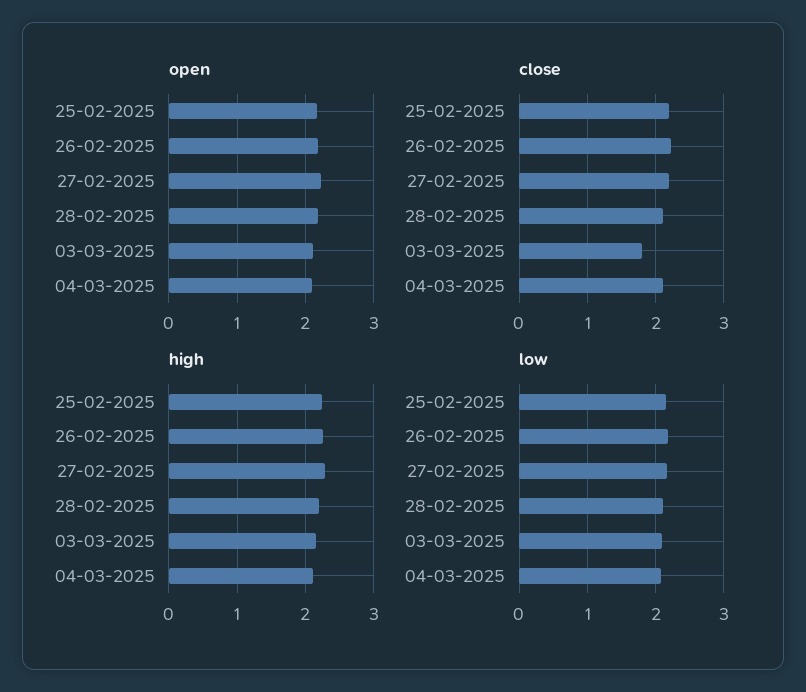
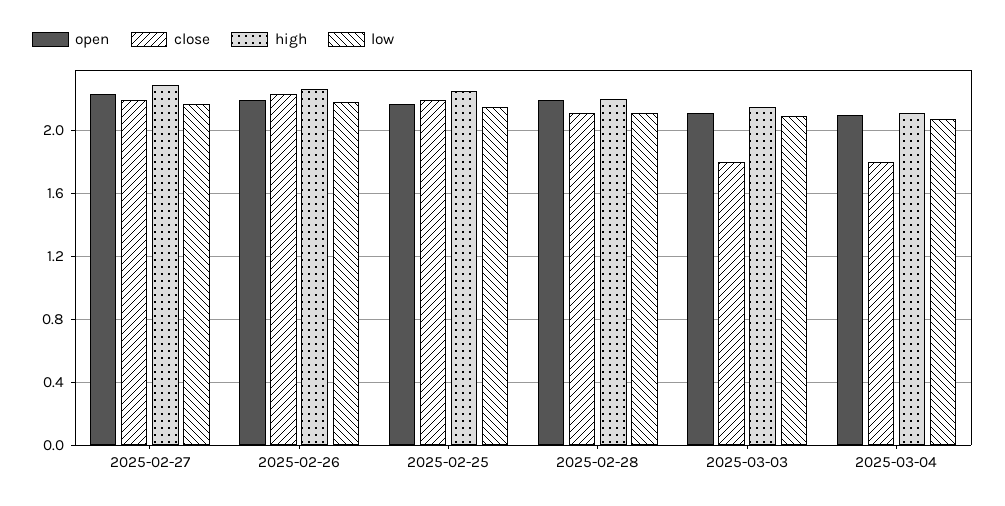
close, 04-03-2025: 2.1 -> 1.8

